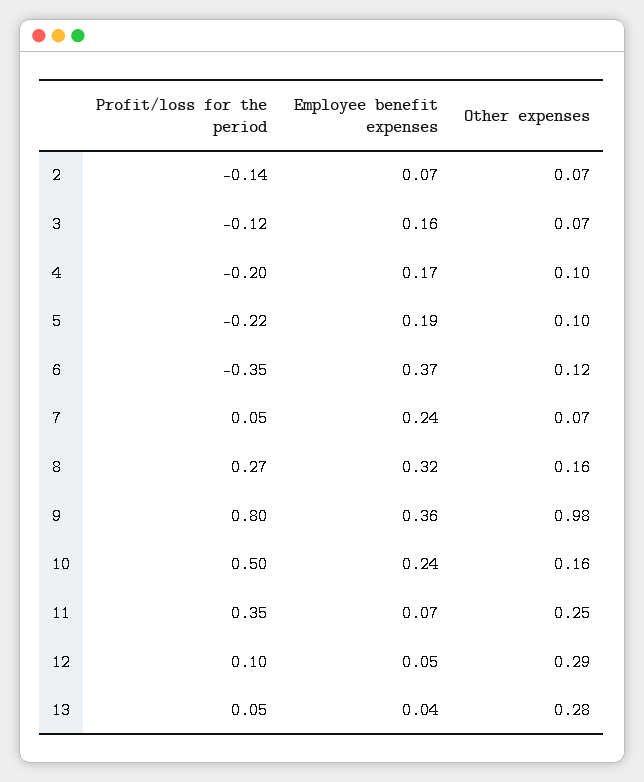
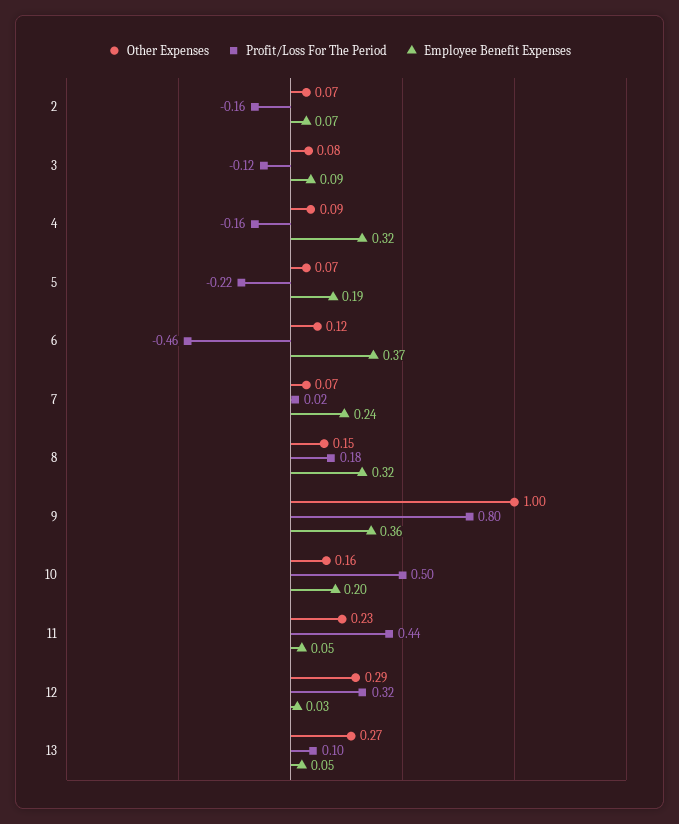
Profit/loss for the period, 2: -0.14 -> -0.16
Employee benefit expenses, 3: 0.16 -> 0.09
Other expenses, 3: 0.07 -> 0.08
Profit/loss for the period, 4: -0.2 -> -0.16
Employee benefit expenses, 4: 0.17 -> 0.32
Other expenses, 4: 0.1 -> 0.09
Other expenses, 5: 0.1 -> 0.07
Profit/loss for the period, 6: -0.35 -> -0.46
Profit/loss for the period, 7: 0.05 -> 0.02
Profit/loss for the period, 8: 0.27 -> 0.18
Other expenses, 8: 0.16 -> 0.15
Other expenses, 9: 0.98 -> 1
Employee benefit expenses, 10: 0.24 -> 0.2
Profit/loss for the period, 11: 0.35 -> 0.44
Employee benefit expenses, 11: 0.07 -> 0.05
Other expenses, 11: 0.25 -> 0.23
Profit/loss for the period, 12: 0.1 -> 0.32
Employee benefit expenses, 12: 0.05 -> 0.03
Profit/loss for the period, 13: 0.05 -> 0.1
Employee benefit expenses, 13: 0.04 -> 0.05
Other expenses, 13: 0.28 -> 0.27

